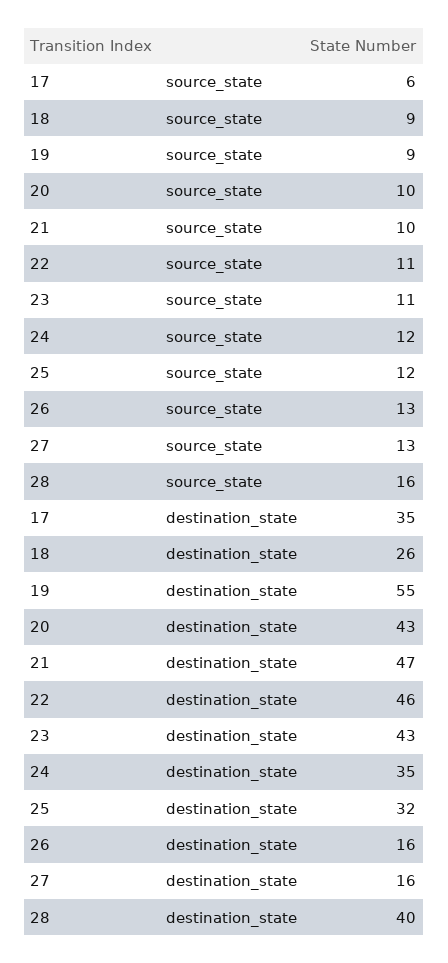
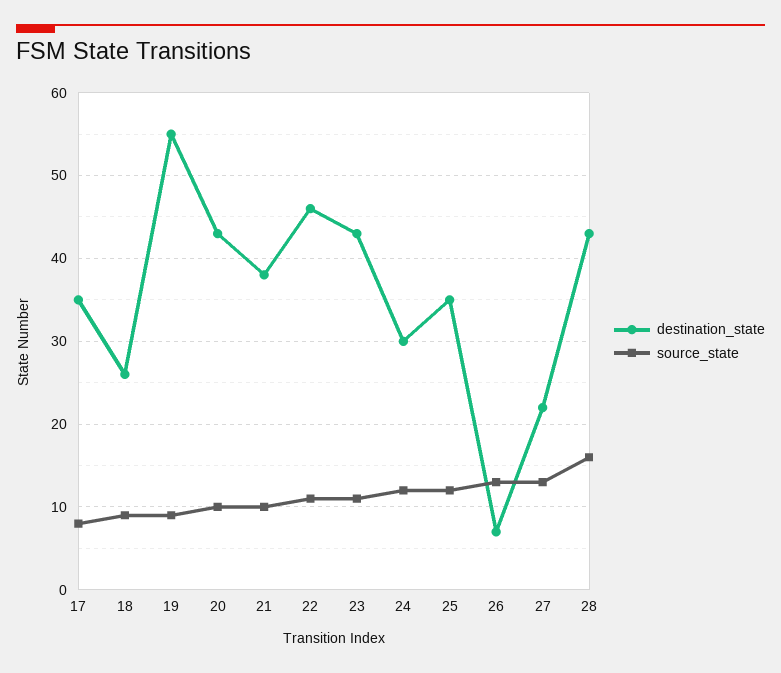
source_state, 17: 6 -> 8
destination_state, 21: 47 -> 38
destination_state, 24: 35 -> 30
destination_state, 25: 32 -> 35
destination_state, 26: 16 -> 7
destination_state, 27: 16 -> 22
destination_state, 28: 40 -> 43

